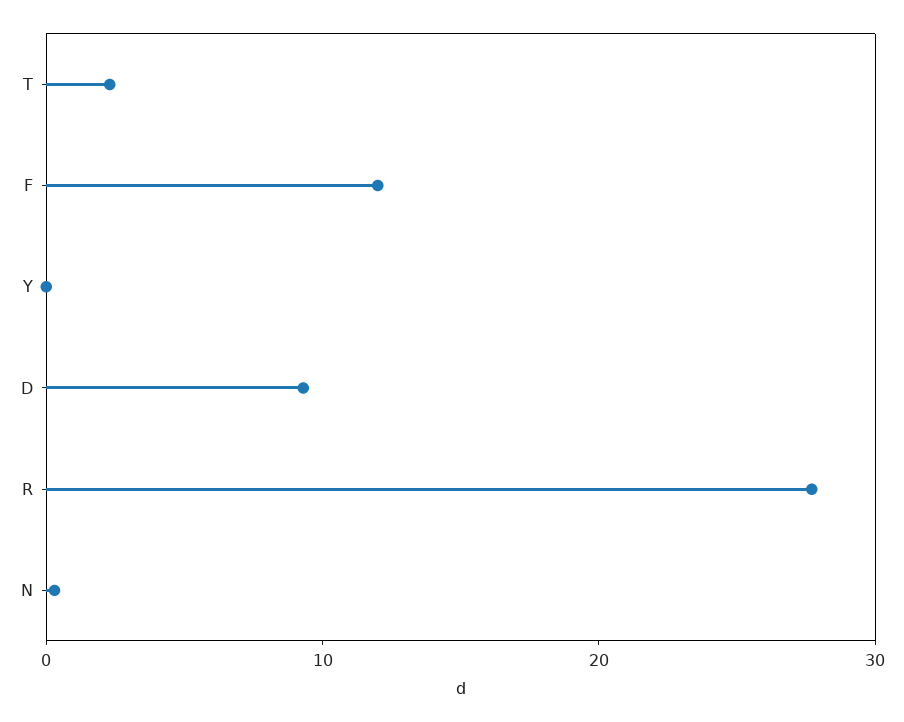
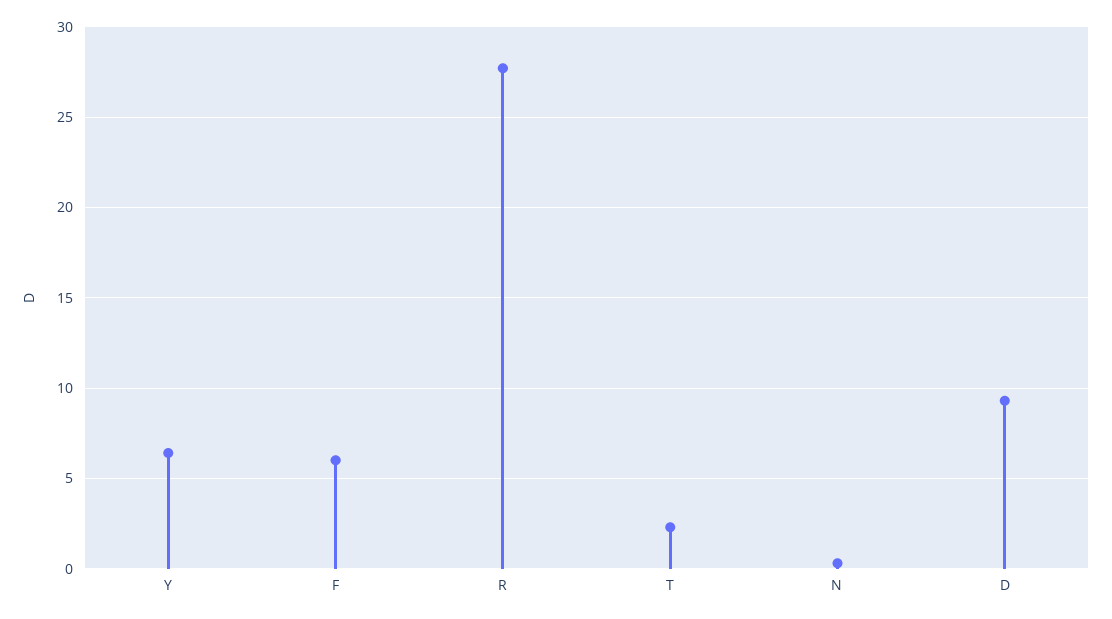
F: 12 -> 6
Y: 0 -> 6.5

